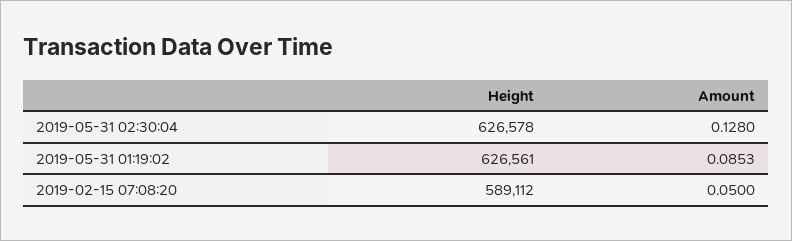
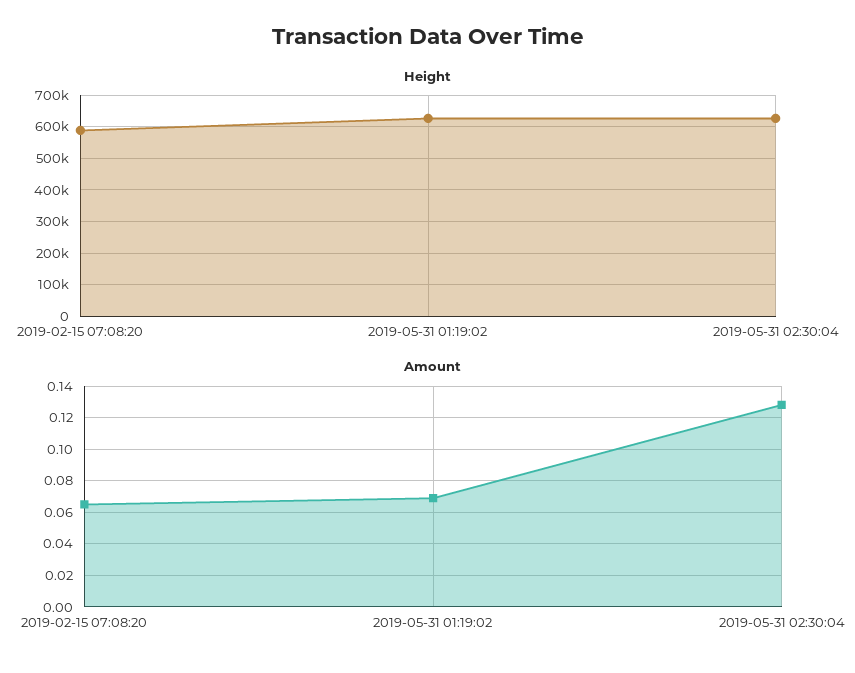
Amount, 2019-05-31 01:19:02: 0.0853 -> 0.07
Amount, 2019-02-15 07:08:20: 0.05 -> 0.065

